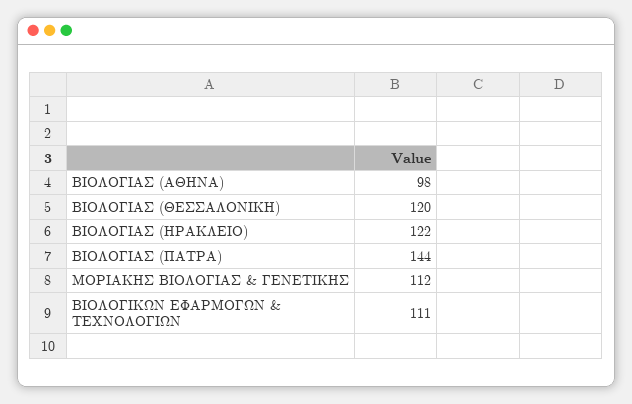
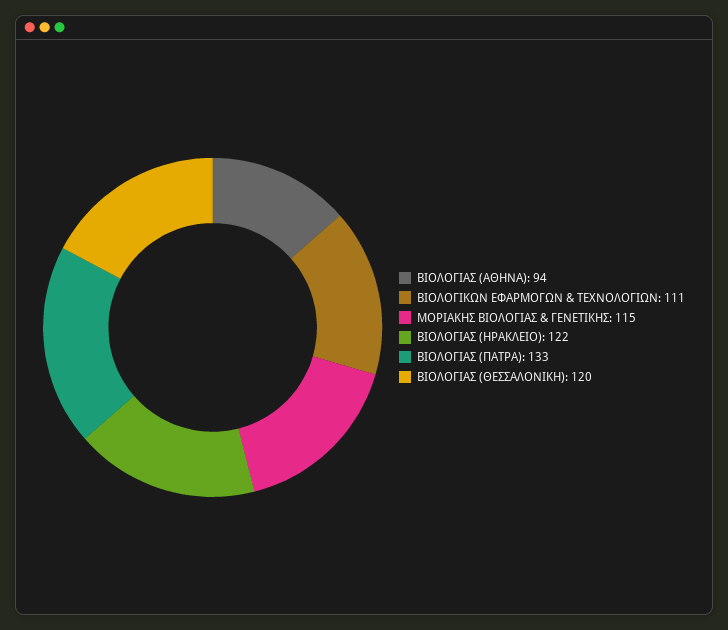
ΒΙΟΛΟΓΙΑΣ (ΑΘΗΝΑ): 98 -> 94
ΒΙΟΛΟΓΙΑΣ (ΠΑΤΡΑ): 144 -> 133
ΜΟΡΙΑΚΗΣ ΒΙΟΛΟΓΙΑΣ & ΓΕΝΕΤΙΚΗΣ: 112 -> 115

